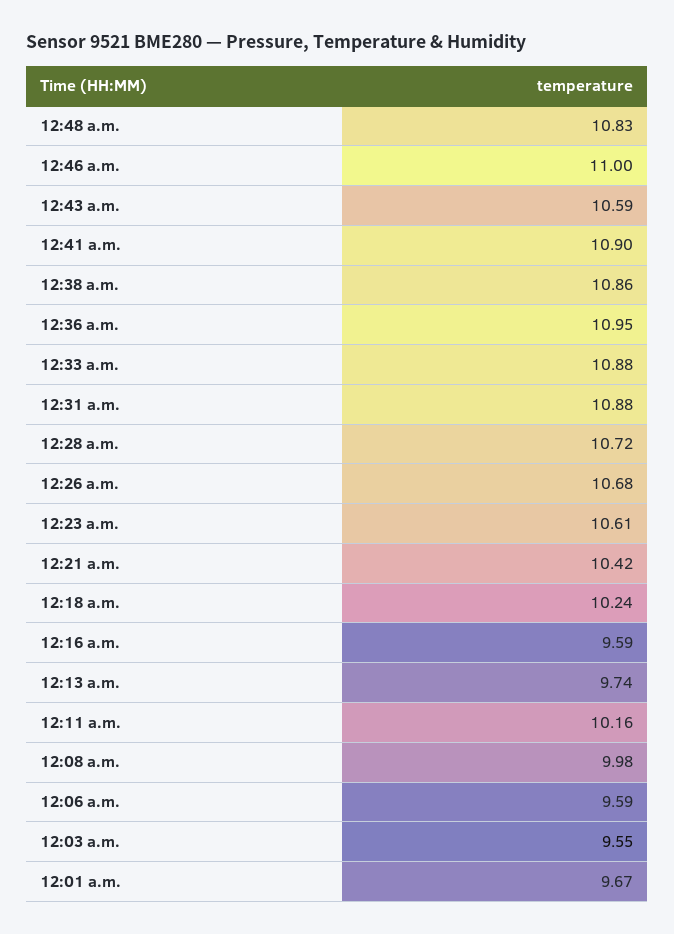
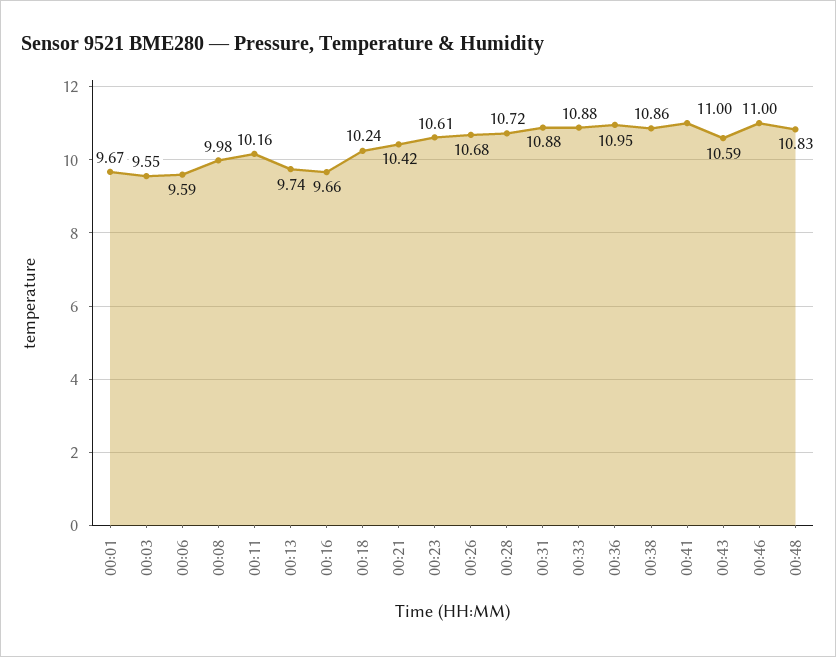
12:41 a.m.: 10.9 -> 11
12:16 a.m.: 9.59 -> 9.66

